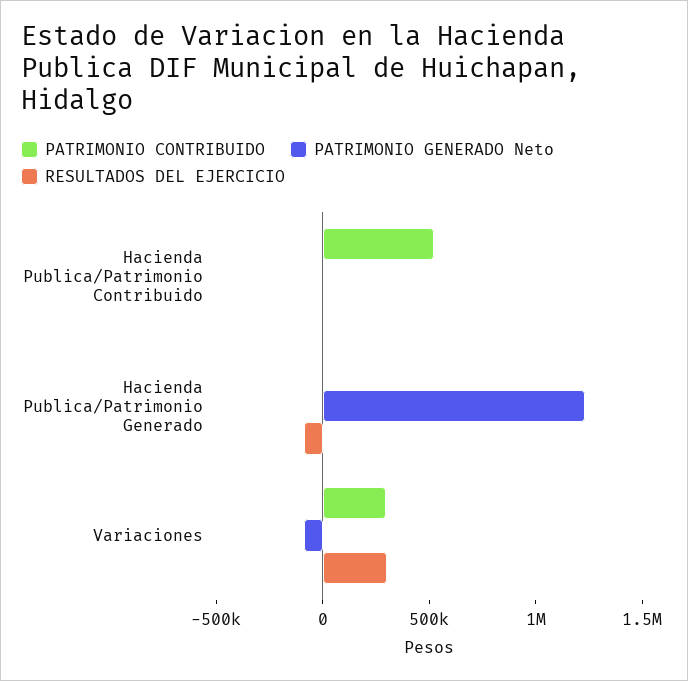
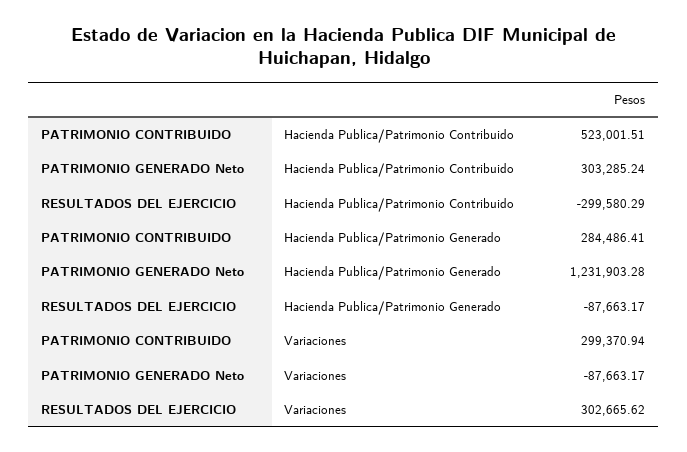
PATRIMONIO GENERADO Neto, Hacienda Publica/Patrimonio Contribuido: 0 -> 303285.24
RESULTADOS DEL EJERCICIO, Hacienda Publica/Patrimonio Contribuido: 0 -> -299580.29
PATRIMONIO CONTRIBUIDO, Hacienda Publica/Patrimonio Generado: 0 -> 284486.41

